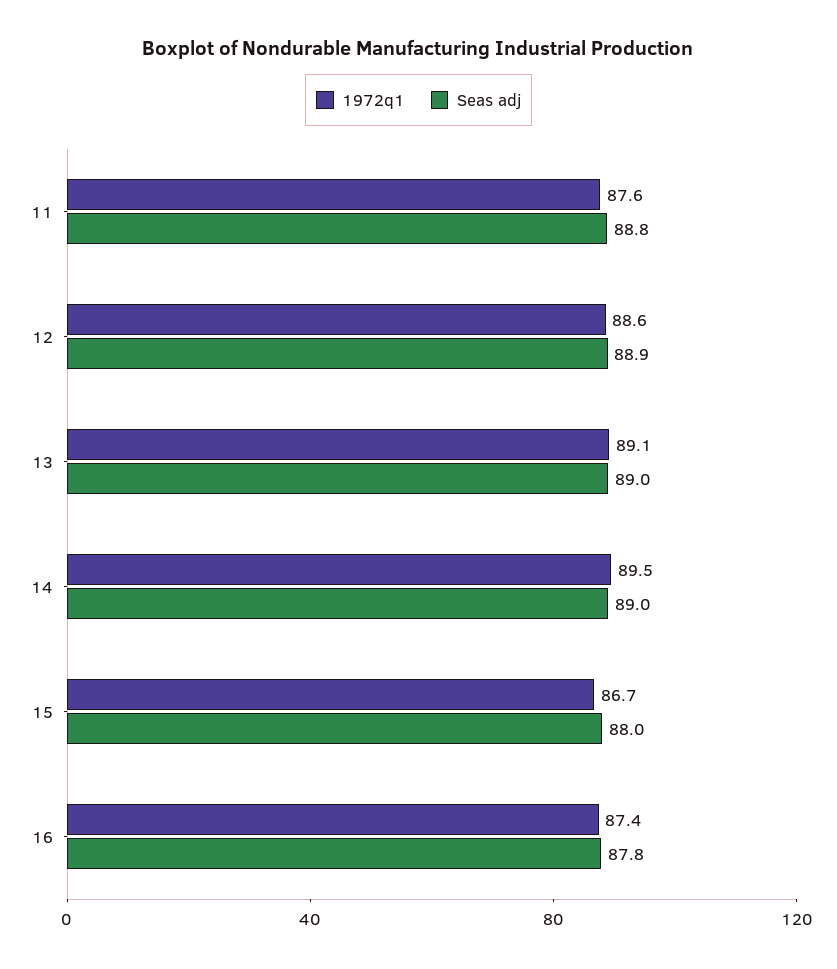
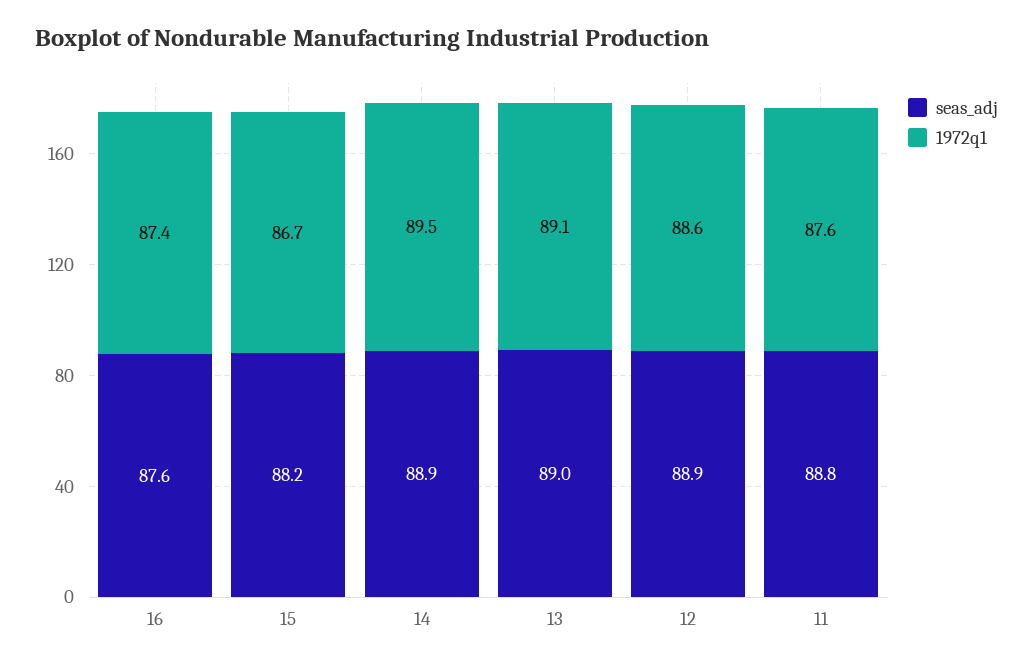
Seas adj, 14: 89 -> 88.9
Seas adj, 15: 88 -> 88.2
Seas adj, 16: 87.8 -> 87.6

